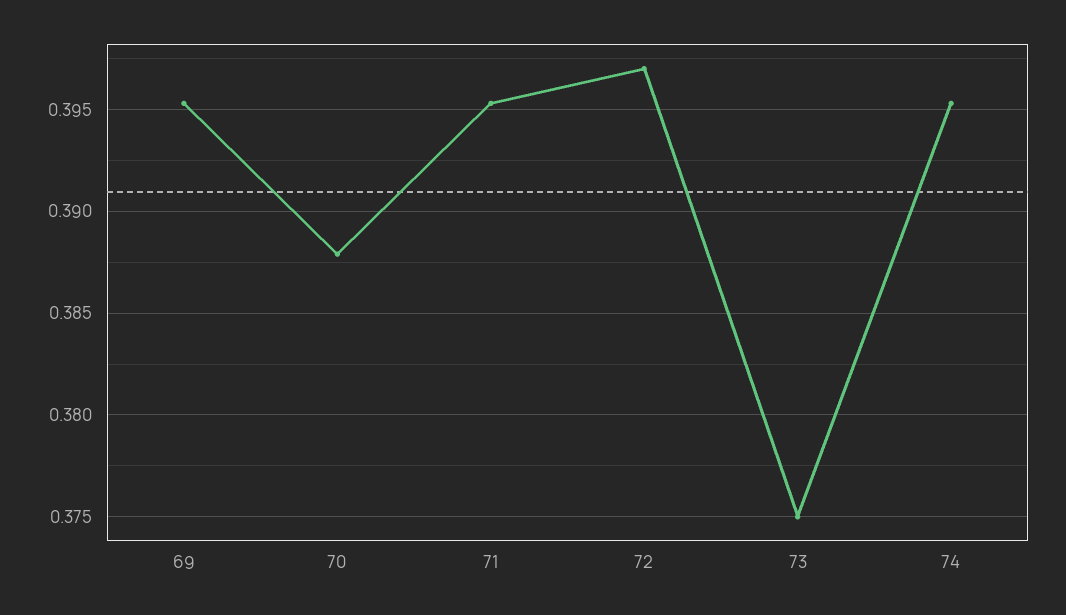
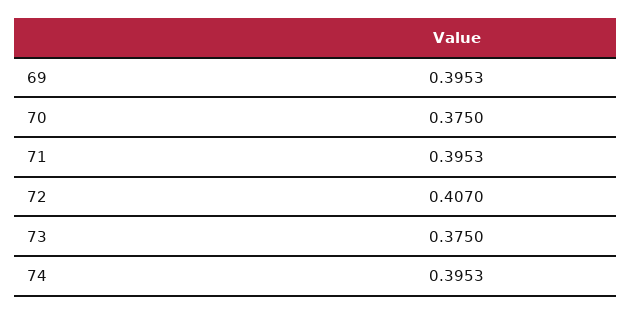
70: 0.388 -> 0.375
72: 0.397 -> 0.407

